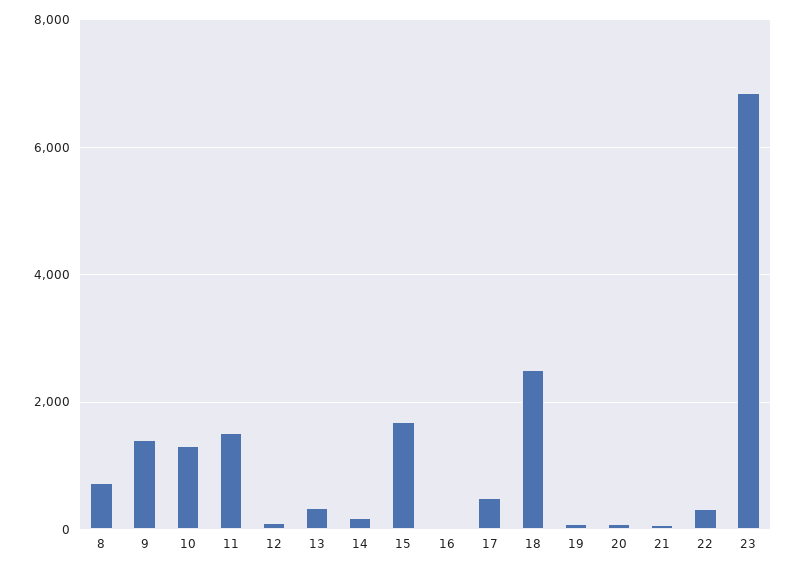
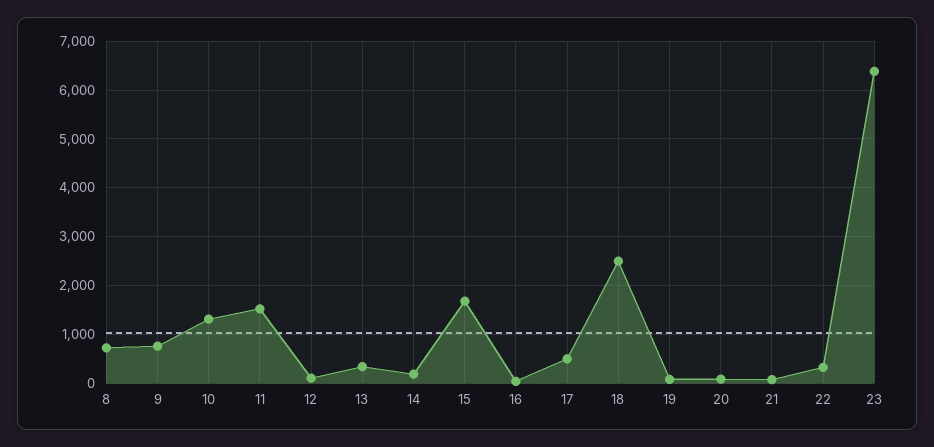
9: 1400 -> 800
23: 6800 -> 6400

